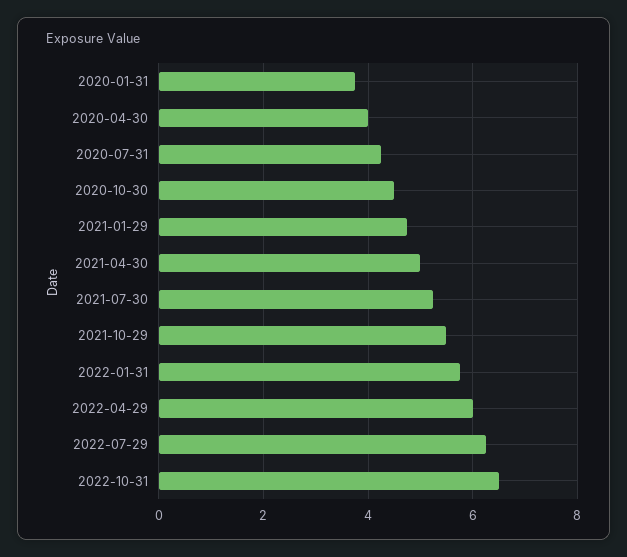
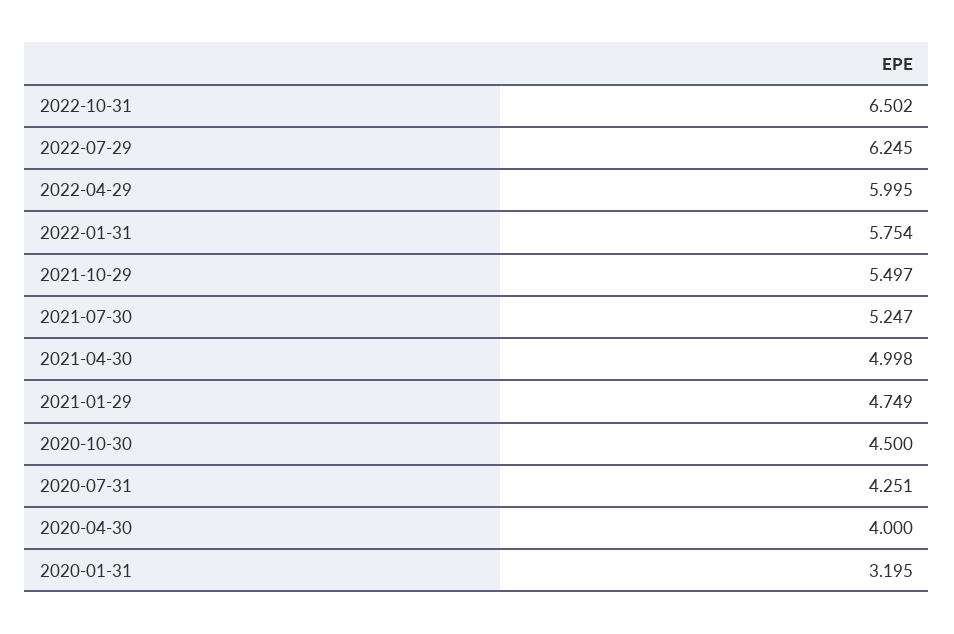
2020-01-31: 3.8 -> 3.195

